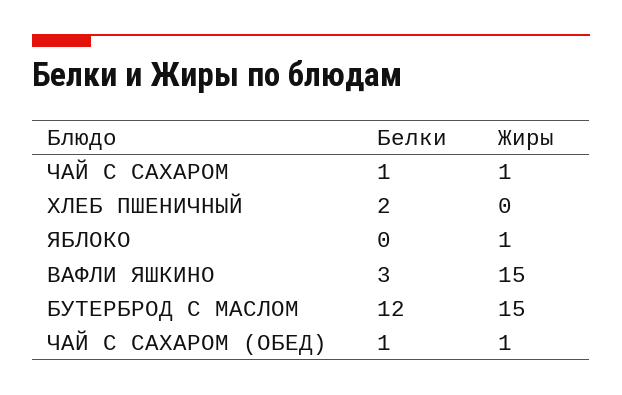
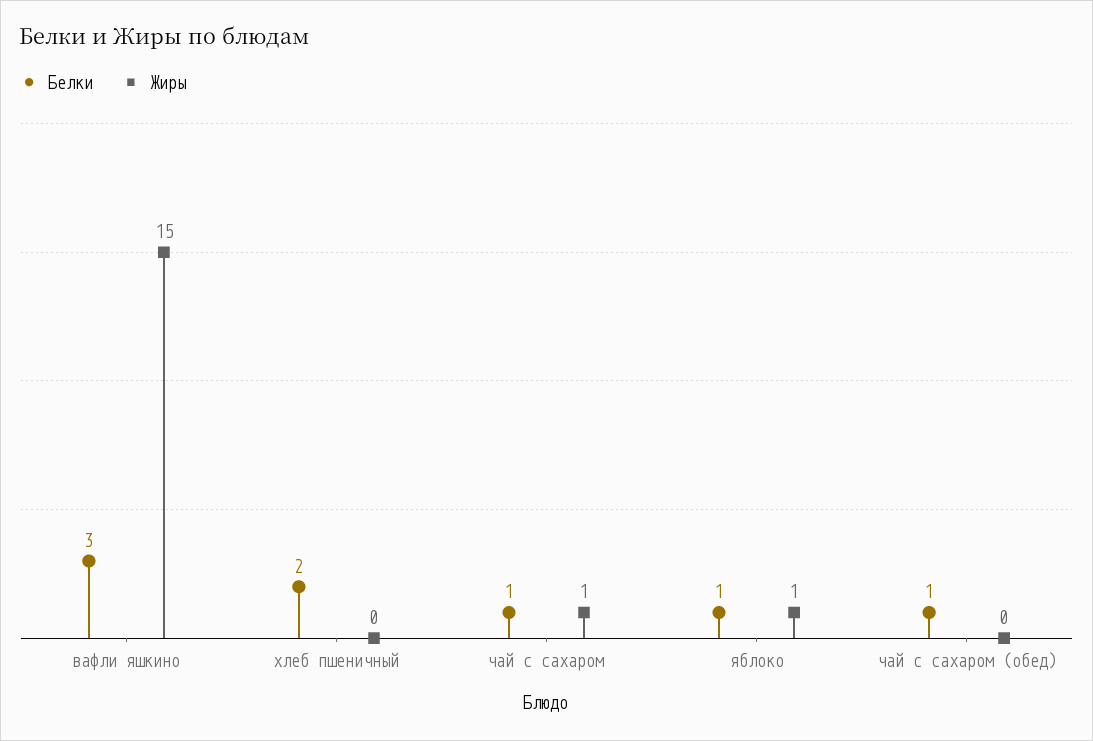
Белки, ЯБЛОКО: 0 -> 1
Белки, БУТЕРБРОД С МАСЛОМ: 12 -> none
Жиры, БУТЕРБРОД С МАСЛОМ: 15 -> none
Жиры, ЧАЙ С САХАРОМ (ОБЕД): 1 -> 0

